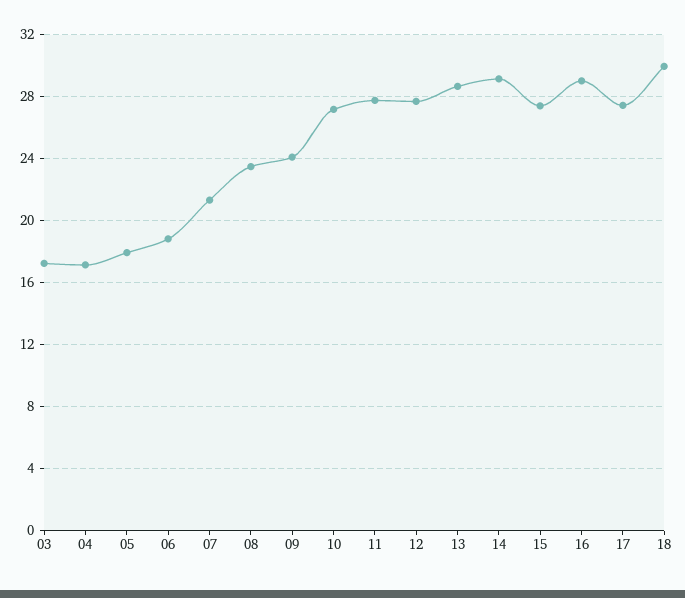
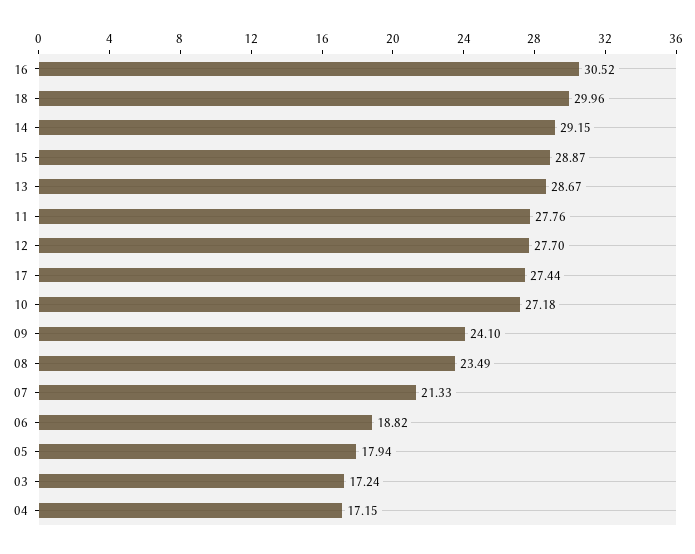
15: 27.5 -> 28.87
16: 29 -> 30.52

